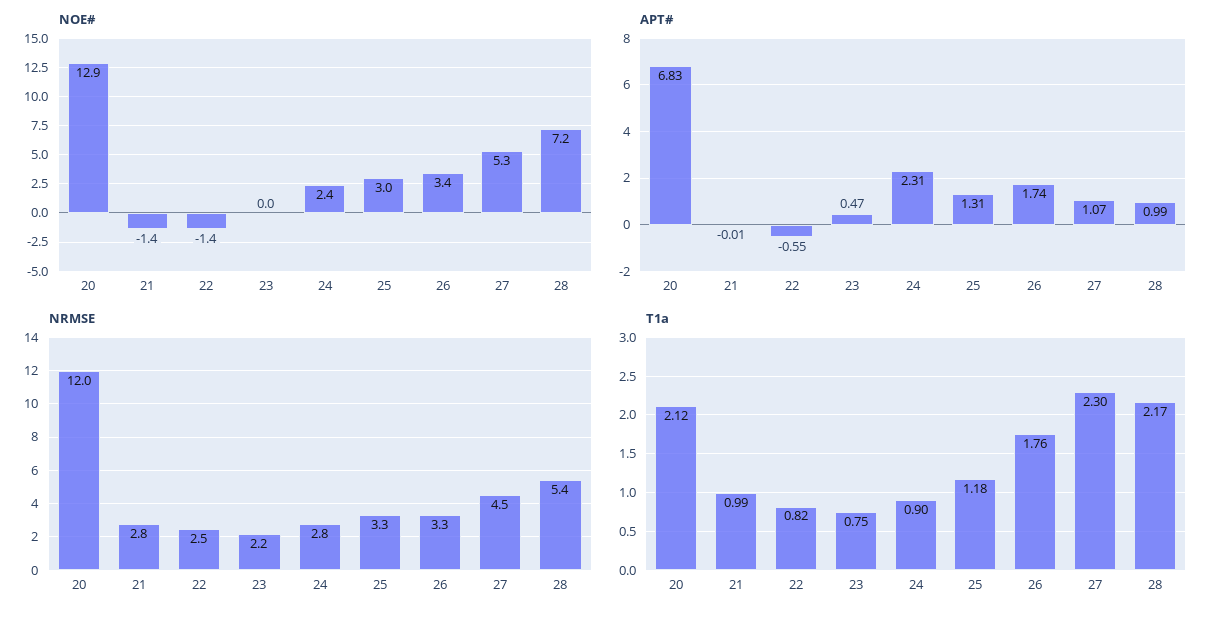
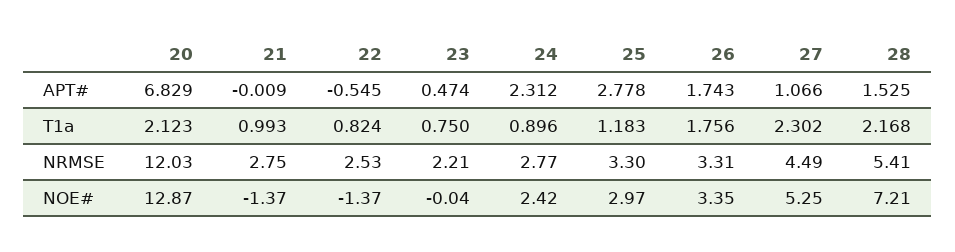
APT#, 25: 1.31 -> 2.778
APT#, 28: 0.99 -> 1.525

